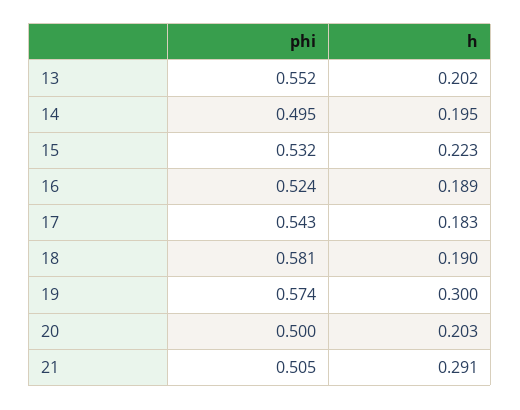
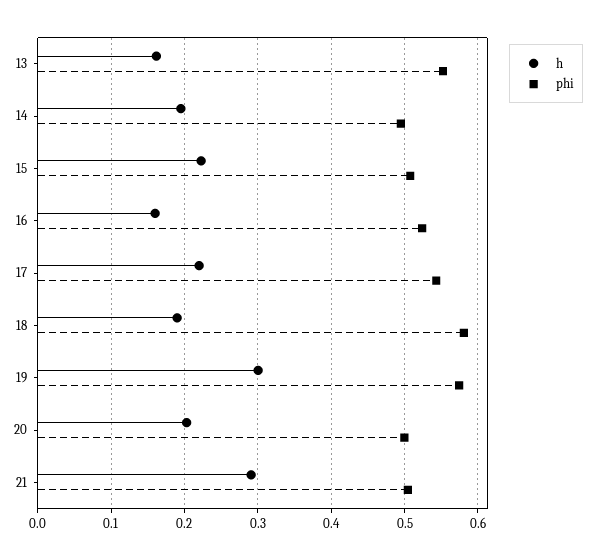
h, 13: 0.202 -> 0.16
phi, 15: 0.532 -> 0.51
h, 16: 0.189 -> 0.16
h, 17: 0.183 -> 0.22

